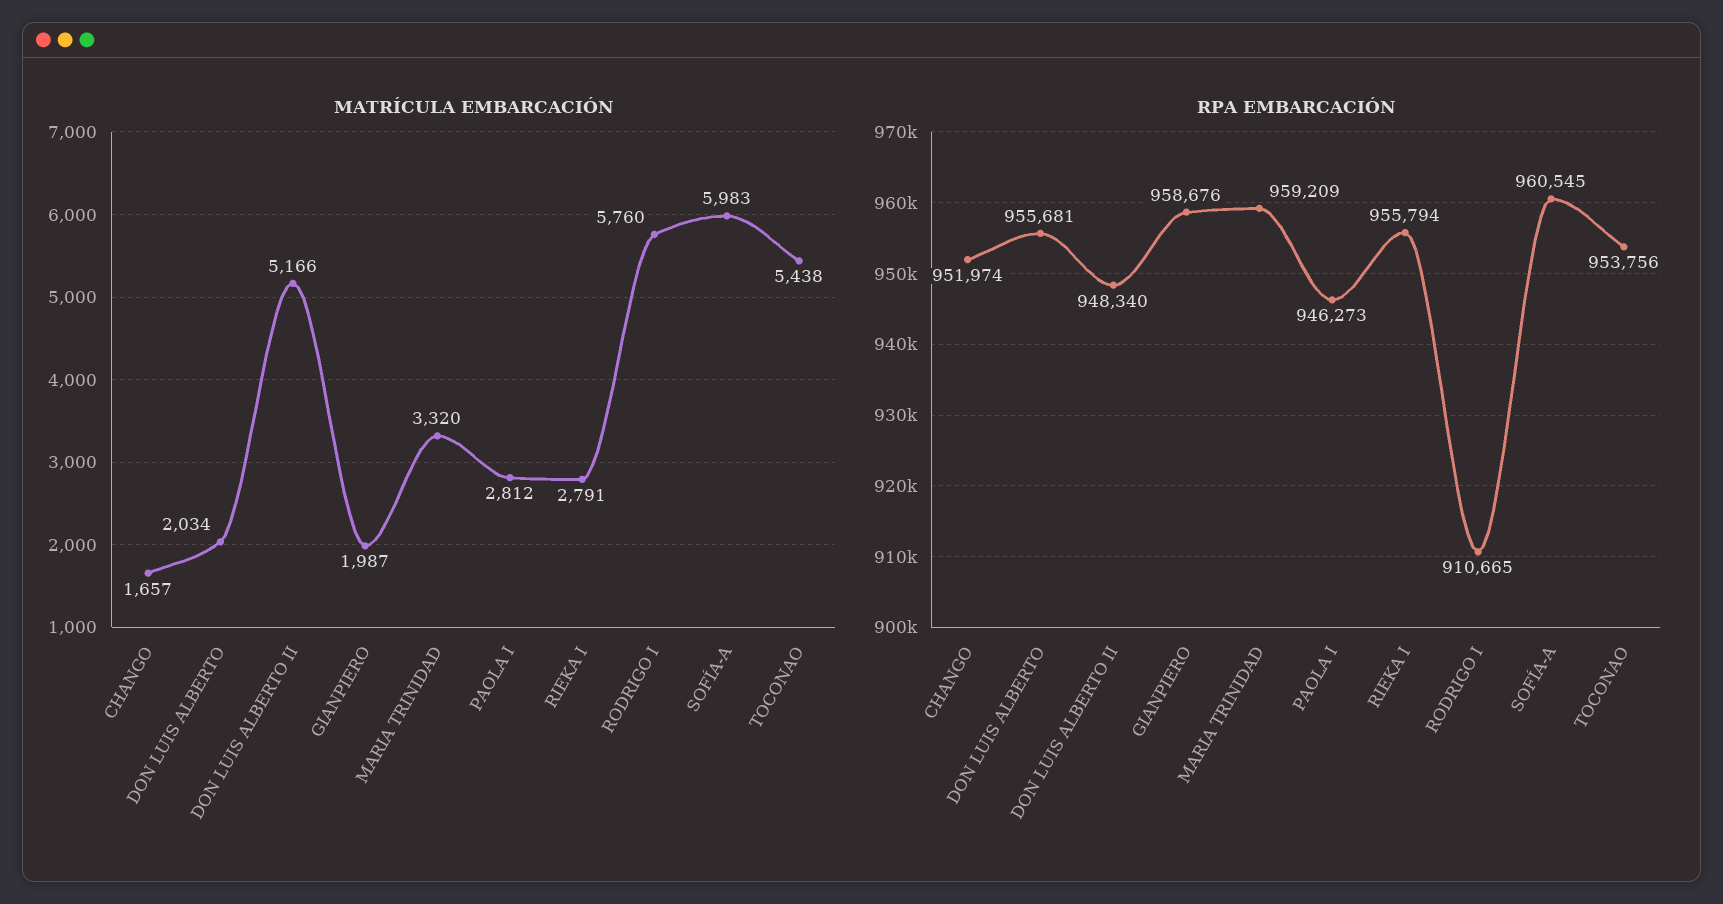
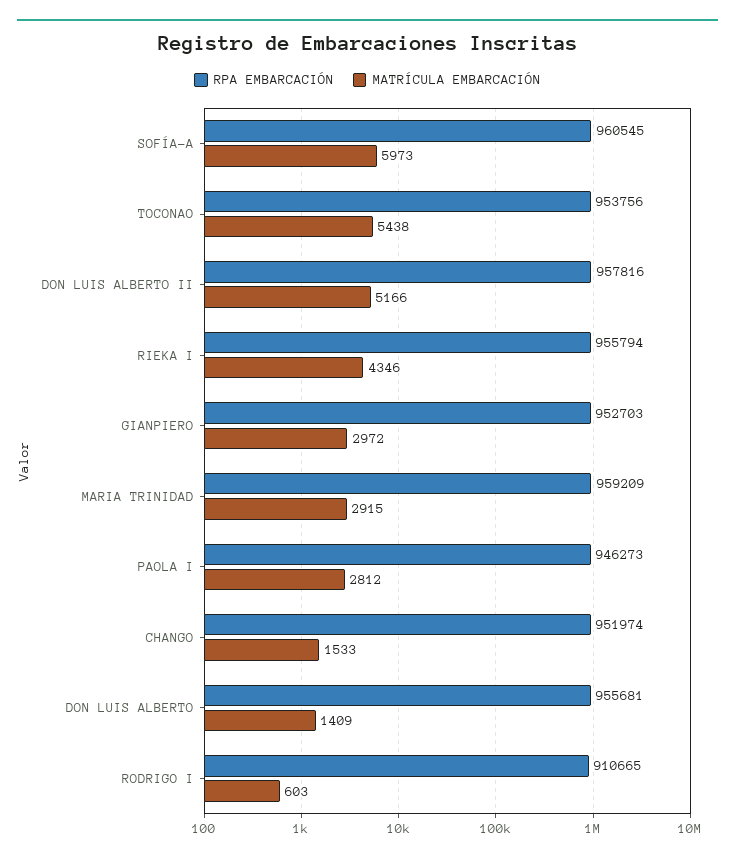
MATRÍCULA EMBARCACIÓN, CHANGO: 1657 -> 1533
MATRÍCULA EMBARCACIÓN, DON LUIS ALBERTO: 2034 -> 1409
MATRÍCULA EMBARCACIÓN, GIANPIERO: 1987 -> 2972
MATRÍCULA EMBARCACIÓN, MARIA TRINIDAD: 3320 -> 2915
MATRÍCULA EMBARCACIÓN, RIEKA I: 2791 -> 4346
MATRÍCULA EMBARCACIÓN, RODRIGO I: 5760 -> 603
MATRÍCULA EMBARCACIÓN, SOFÍA-A: 5983 -> 5973
RPA EMBARCACIÓN, DON LUIS ALBERTO II: 948340 -> 957816
RPA EMBARCACIÓN, GIANPIERO: 958676 -> 952703

